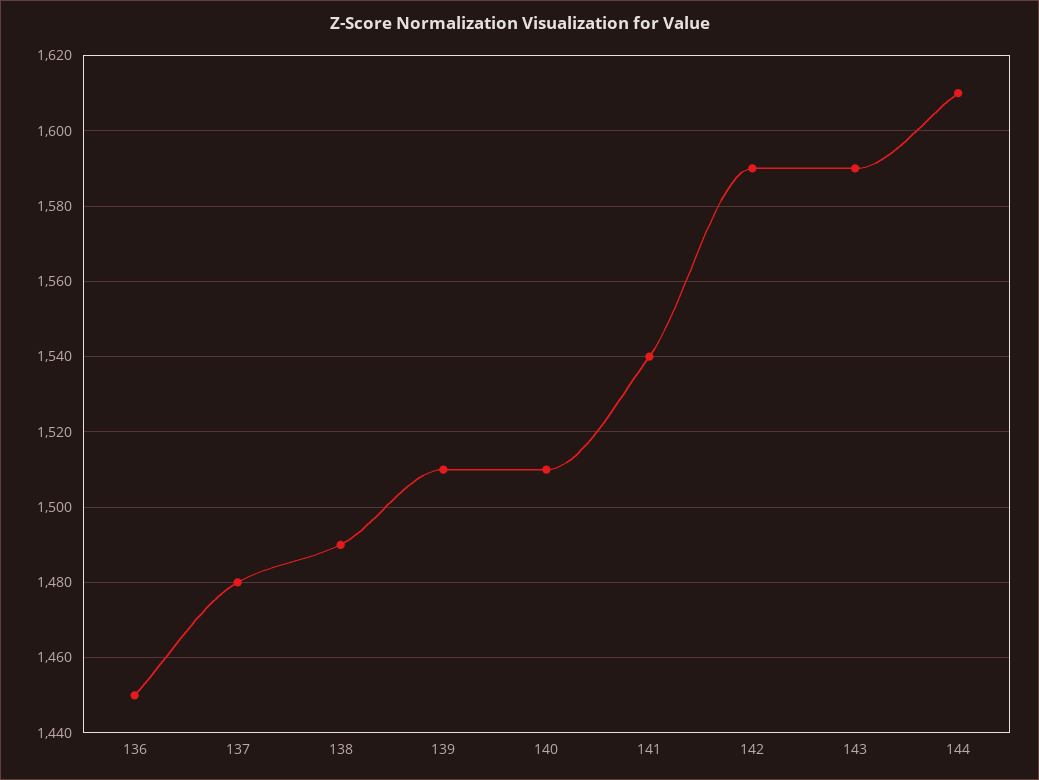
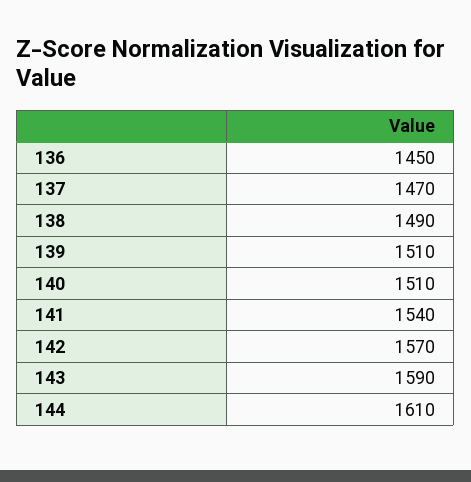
137: 1480 -> 1470
142: 1590 -> 1570

